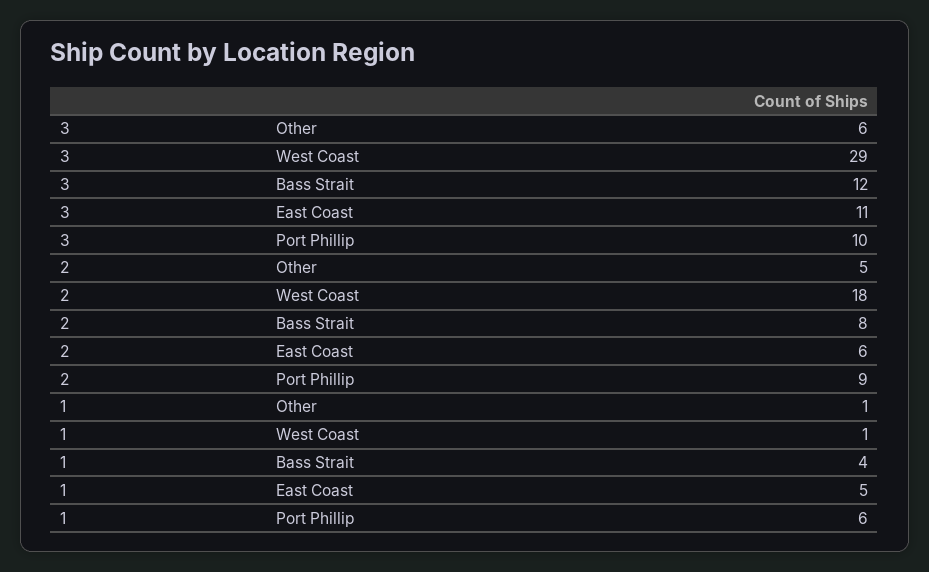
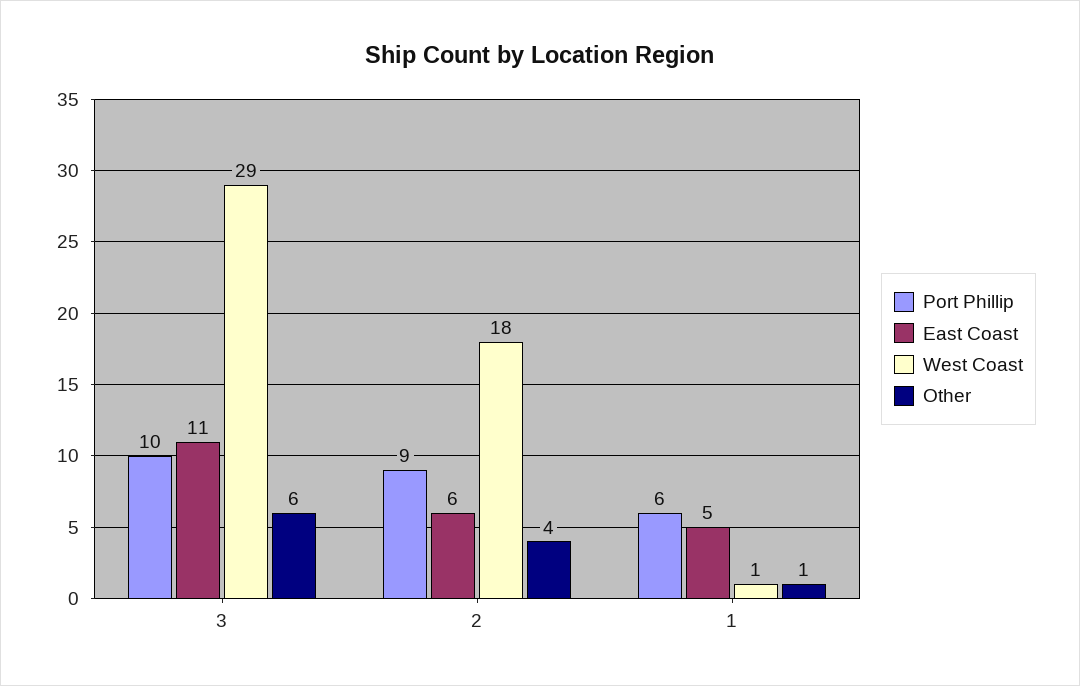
Bass Strait, 3: 12 -> none
Other, 2: 5 -> 4
Bass Strait, 2: 8 -> none
Bass Strait, 1: 4 -> none

